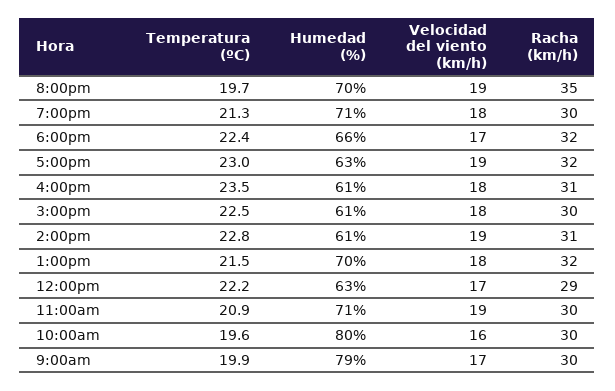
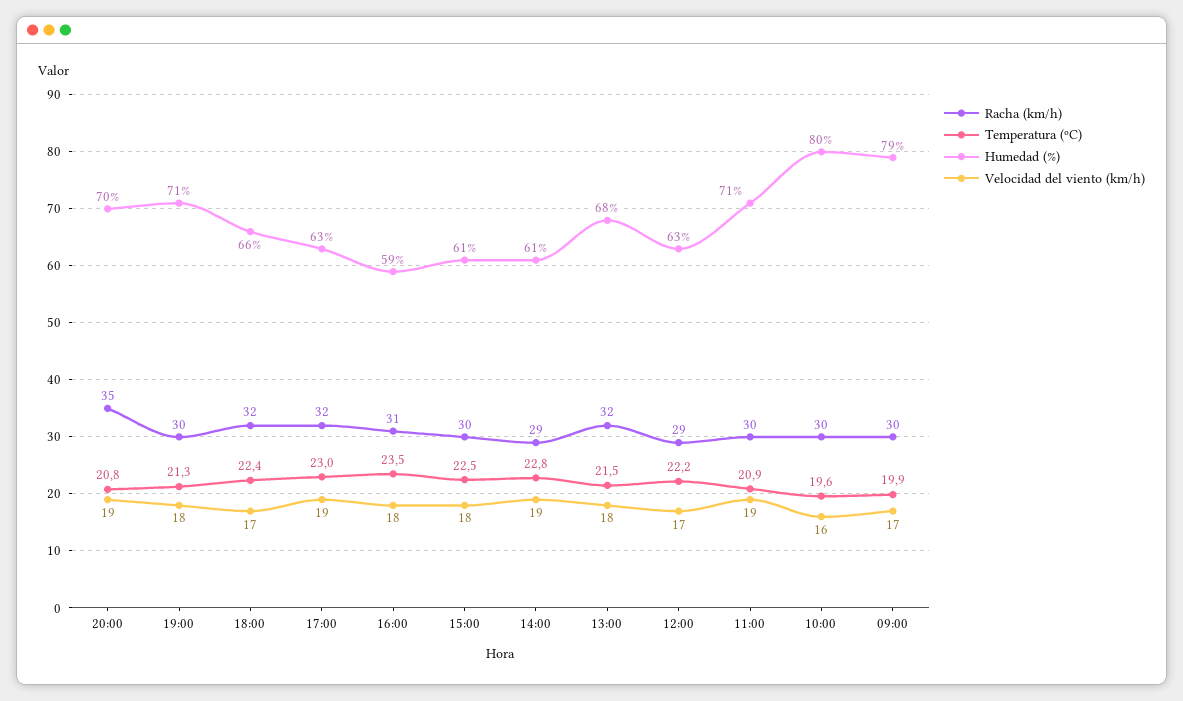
Temperatura (ºC), 8:00pm: 19.7 -> 20.8
Humedad (%), 4:00pm: 61 -> 59
Racha (km/h), 2:00pm: 31 -> 29
Humedad (%), 1:00pm: 70 -> 68

